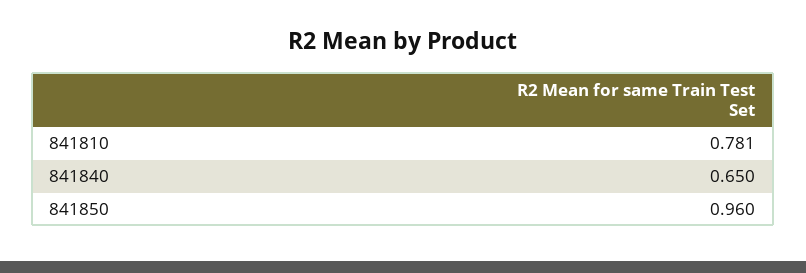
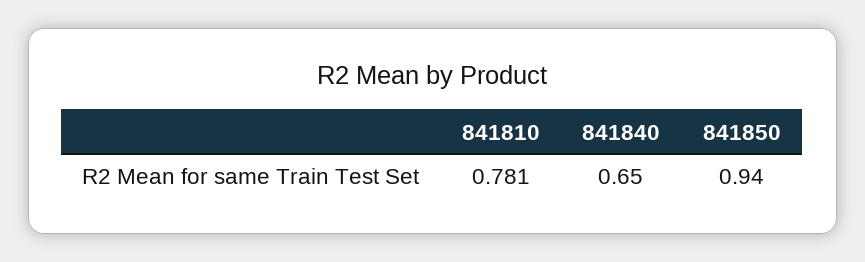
841850: 0.96 -> 0.94

